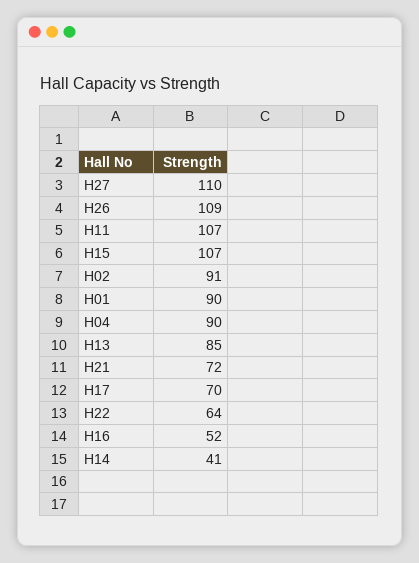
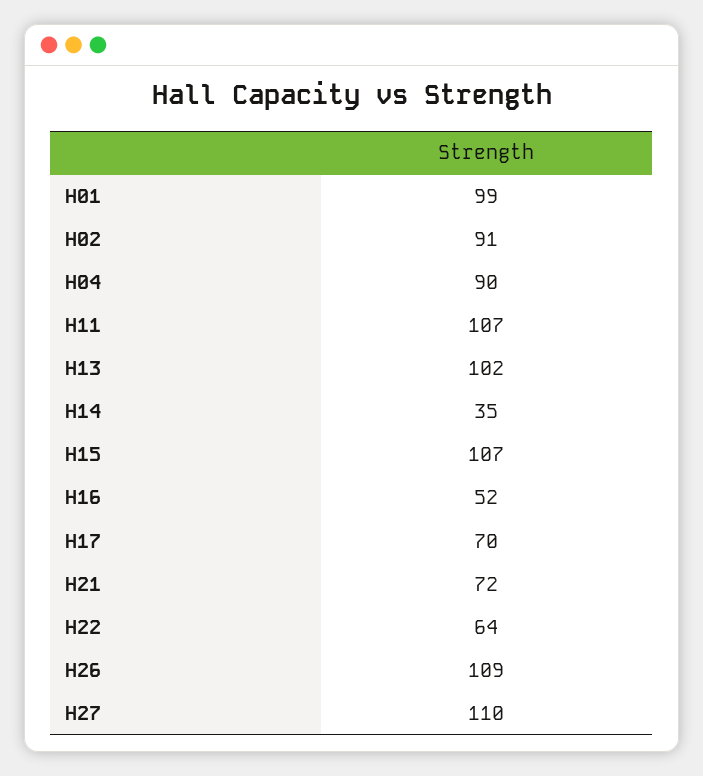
H01: 90 -> 99
H13: 85 -> 102
H14: 41 -> 35

